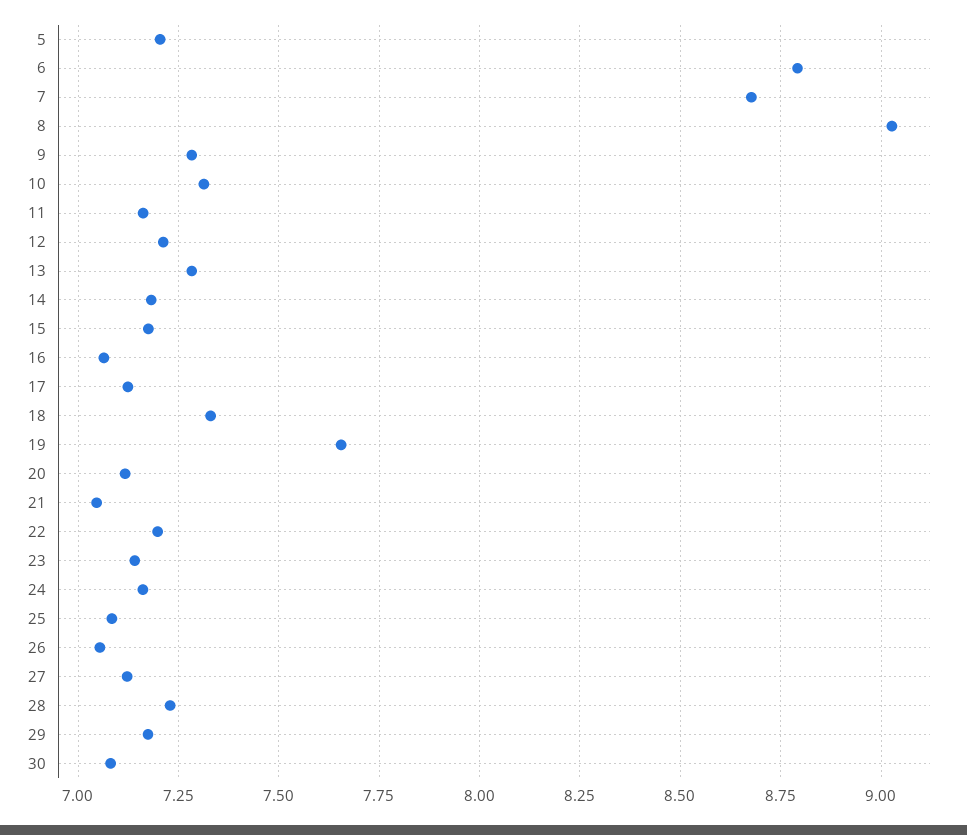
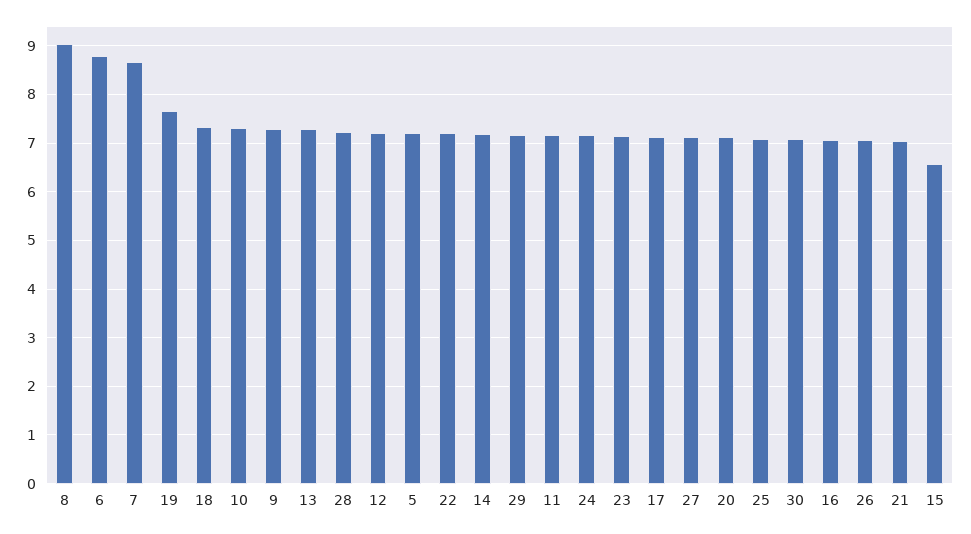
15: 7.175 -> 6.6

